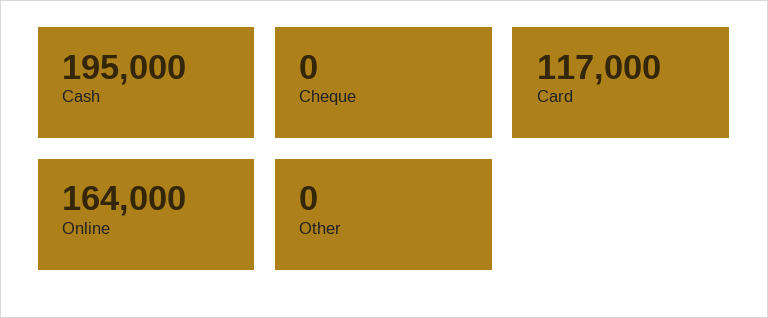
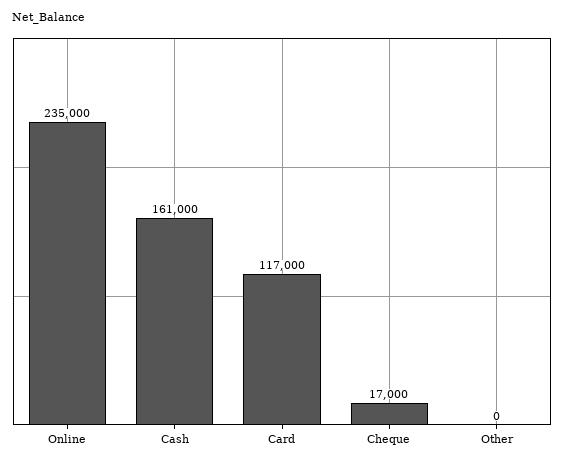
Cash: 195000 -> 161000
Cheque: 0 -> 17000
Online: 164000 -> 235000

